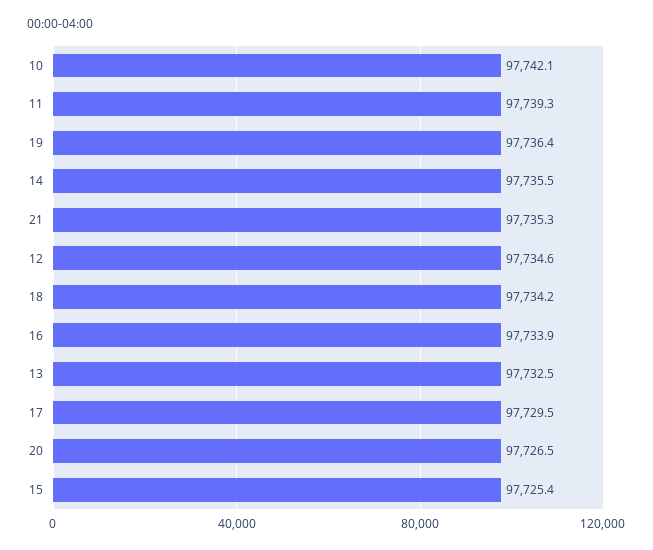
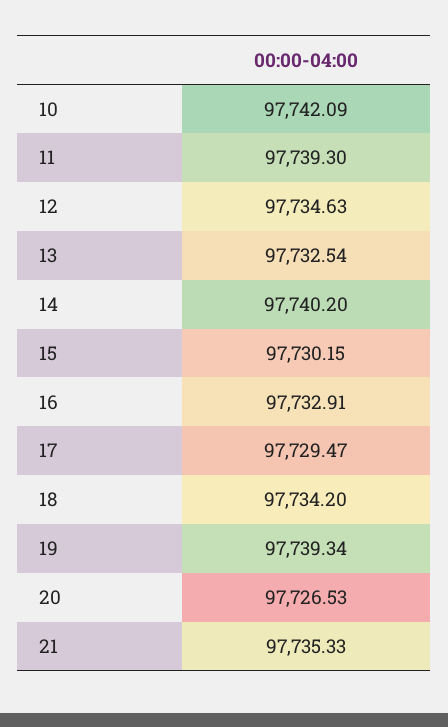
19: 97736.4 -> 97739.34
14: 97735.5 -> 97740.2
16: 97733.9 -> 97732.91
15: 97725.4 -> 97730.15

